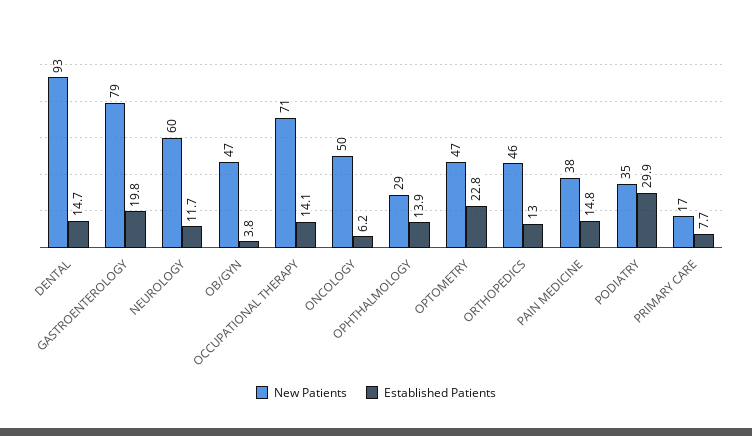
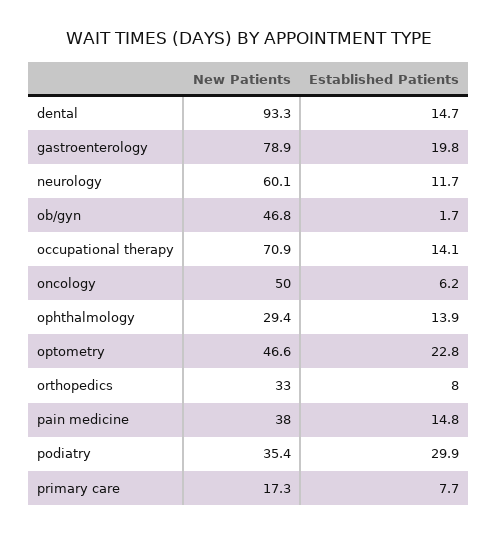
Established Patients, OB/GYN: 3.8 -> 1.7
New Patients, ORTHOPEDICS: 46 -> 33
Established Patients, ORTHOPEDICS: 13 -> 8

